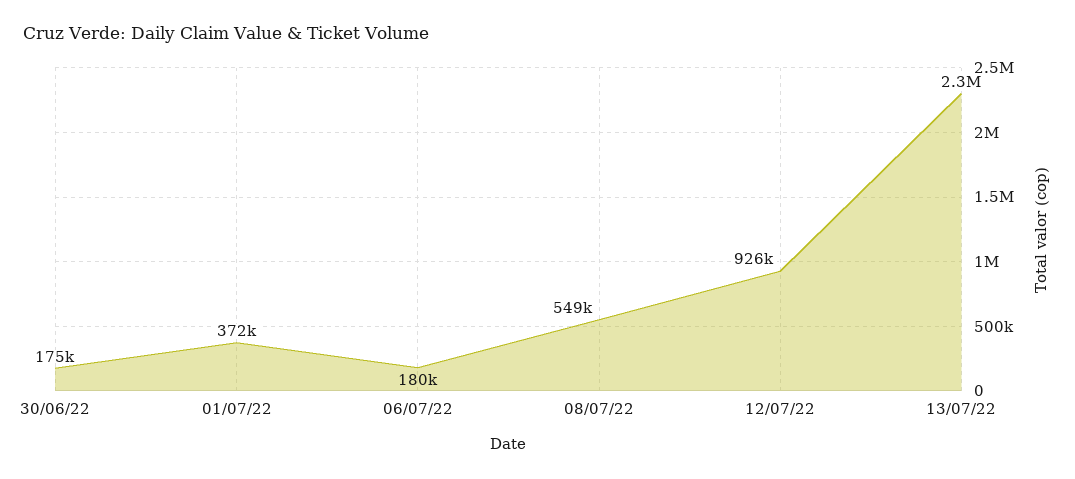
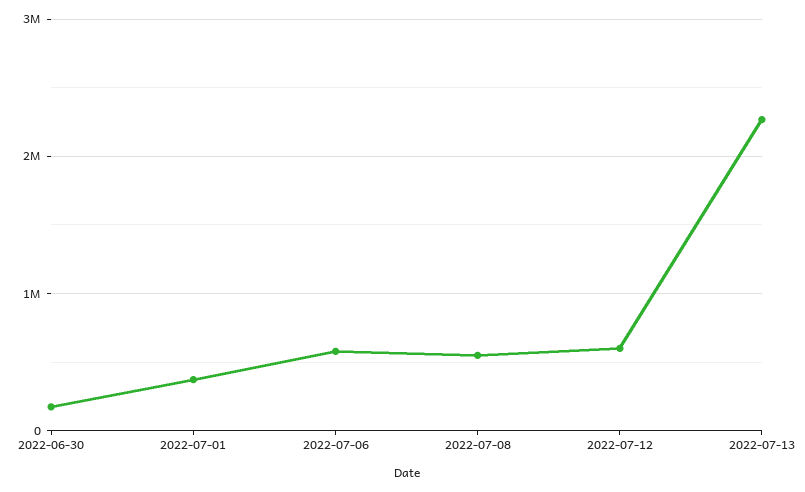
06/07/22: 180000 -> 600000
12/07/22: 926000 -> 600000

